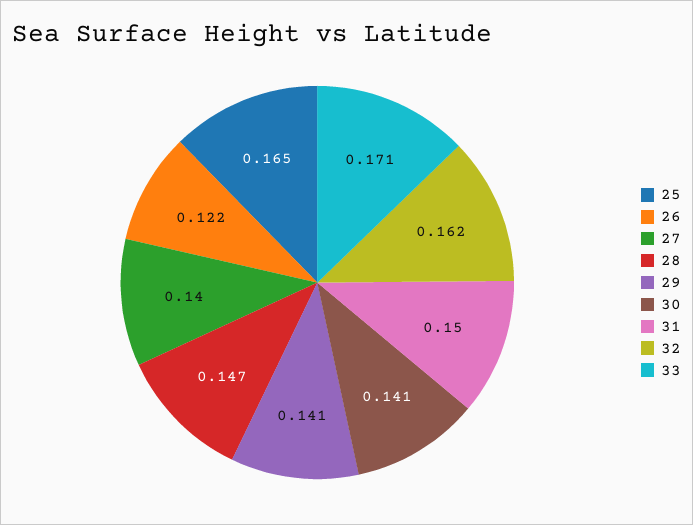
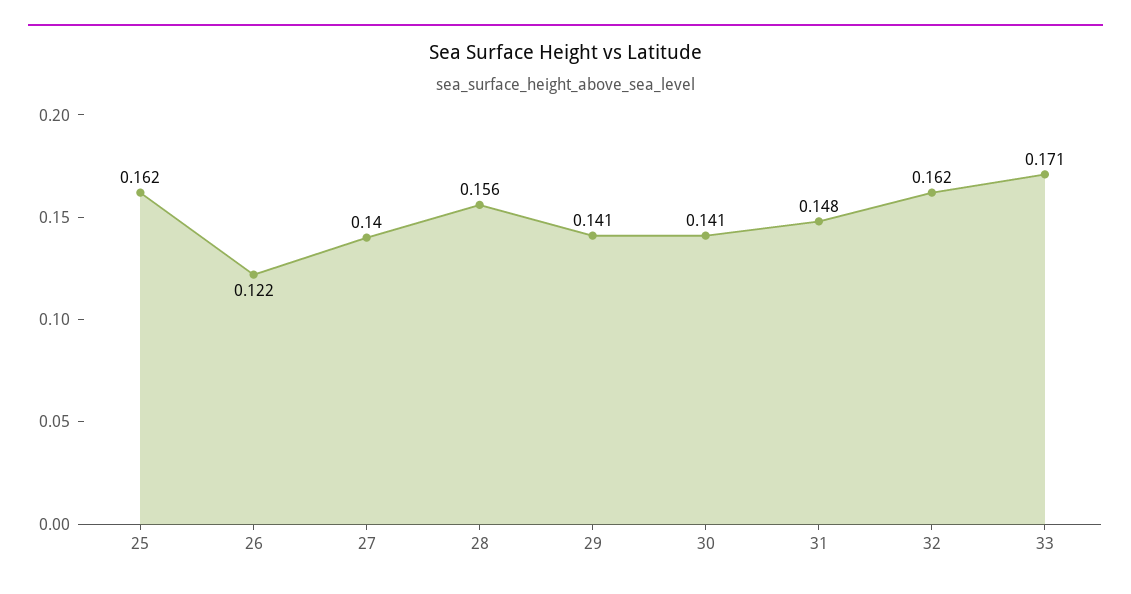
25: 0.165 -> 0.162
28: 0.147 -> 0.156
31: 0.15 -> 0.148

